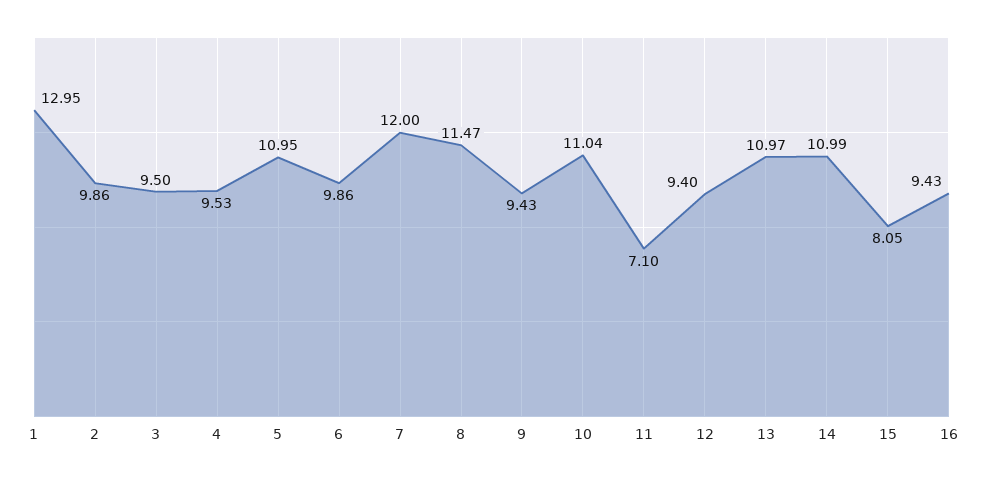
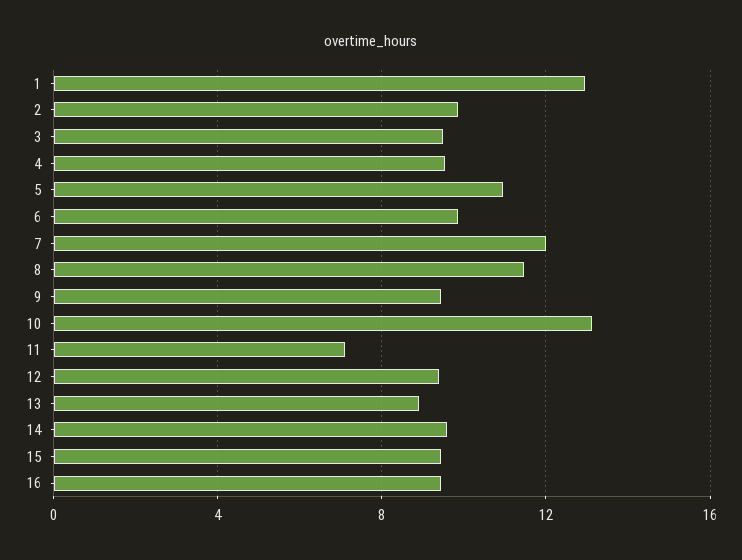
10: 11.04 -> 13
13: 10.97 -> 9
14: 10.99 -> 9.5
15: 8.05 -> 9.5

